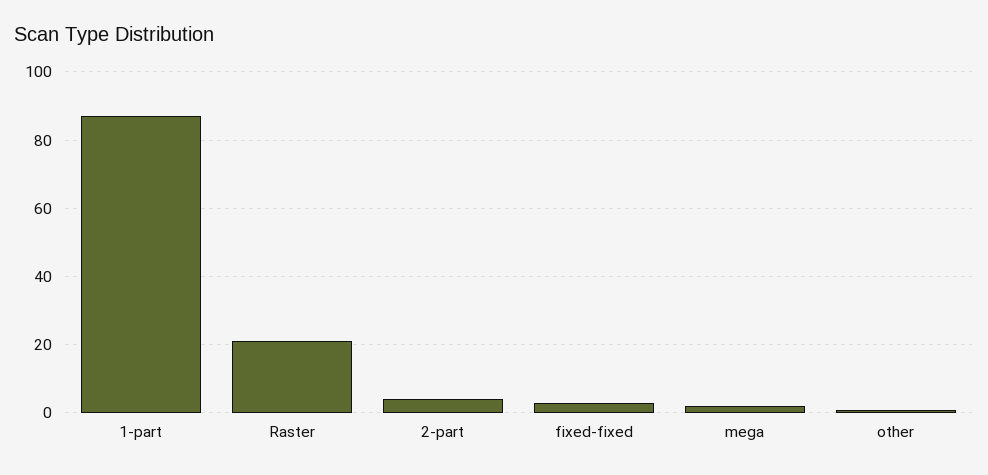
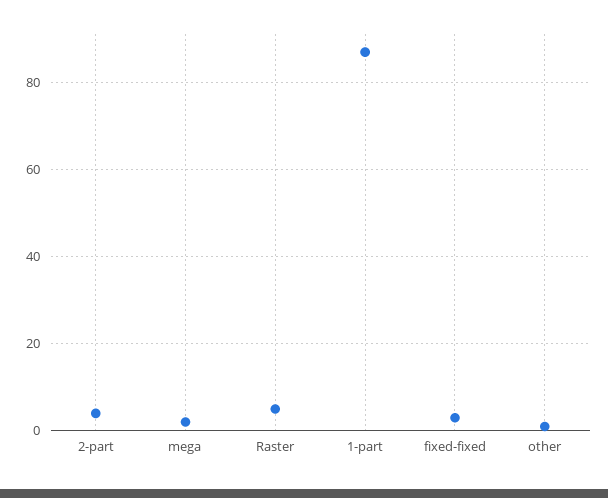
Raster: 20 -> 5

